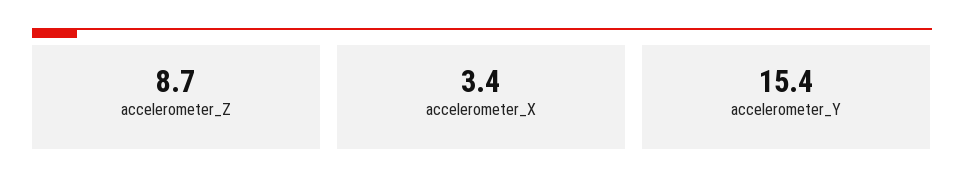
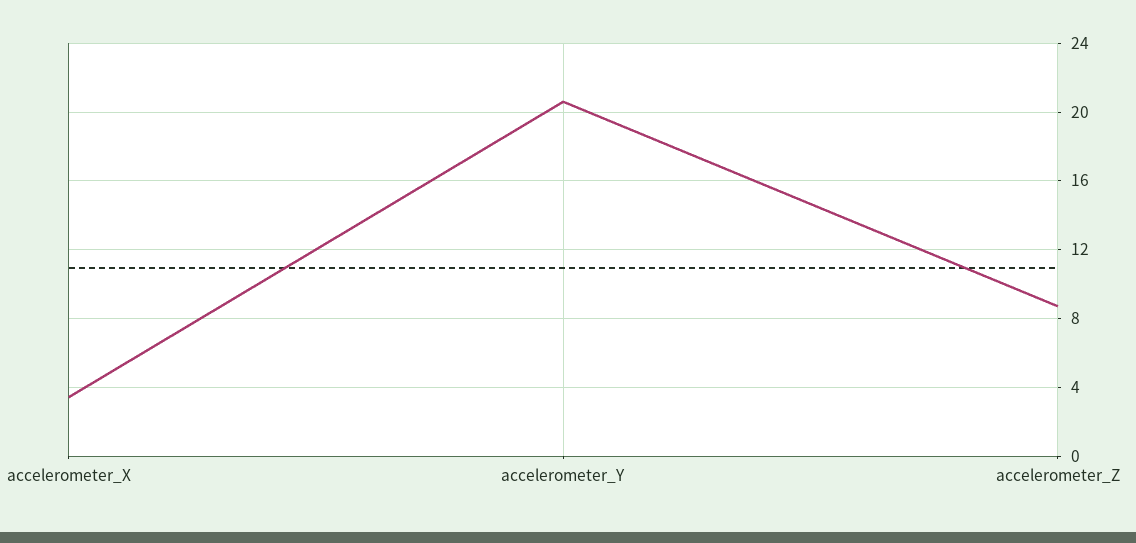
accelerometer_Y: 15.4 -> 20.5

